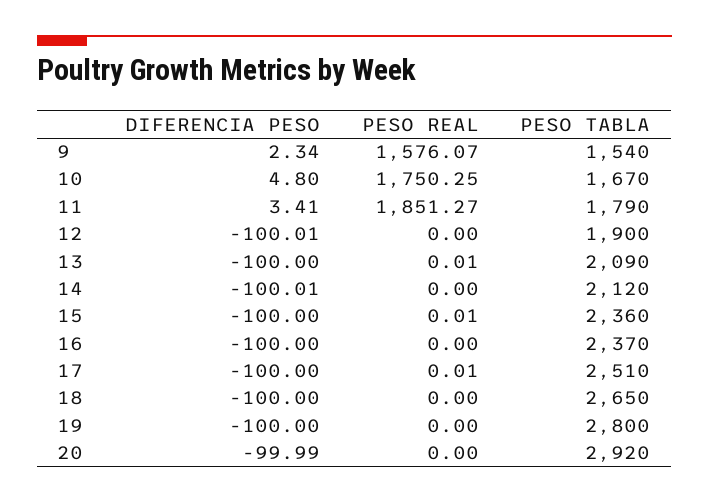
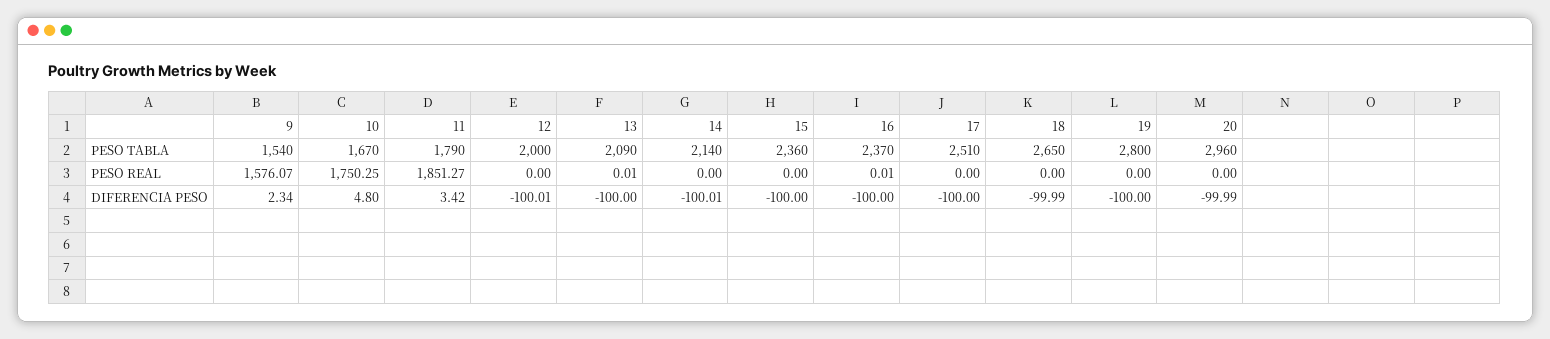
DIFERENCIA PESO, 11: 3.41 -> 3.42
PESO TABLA, 12: 1900 -> 2000
PESO TABLA, 14: 2120 -> 2140
PESO REAL, 15: 0.01 -> 0
PESO REAL, 16: 0 -> 0.01
PESO REAL, 17: 0.01 -> 0
DIFERENCIA PESO, 18: -100 -> -99.99
PESO TABLA, 20: 2920 -> 2960

